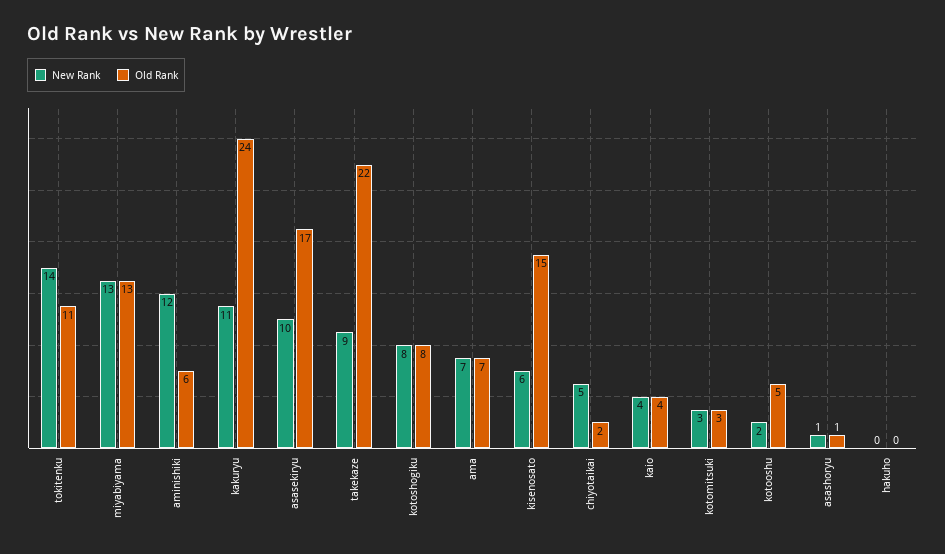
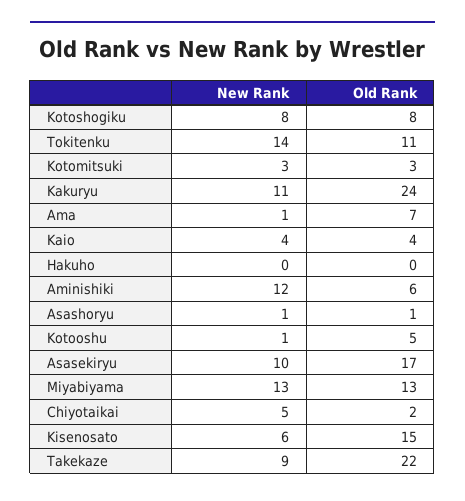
New Rank, ama: 7 -> 1
New Rank, kotooshu: 2 -> 1

